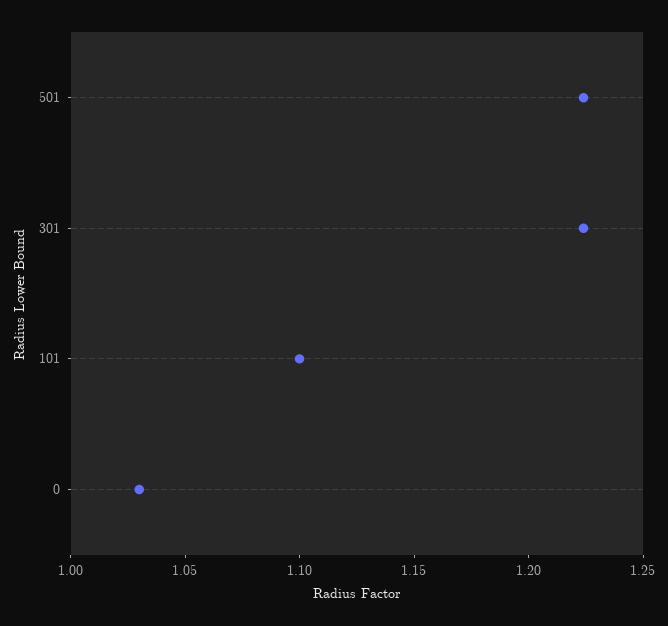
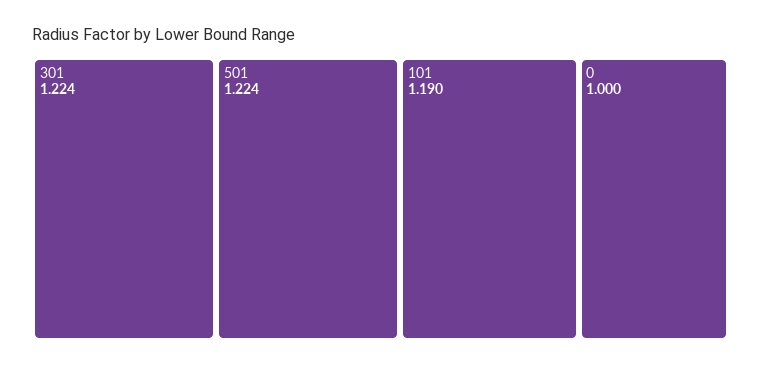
101: 1.1 -> 1.19
0: 1.03 -> 1

